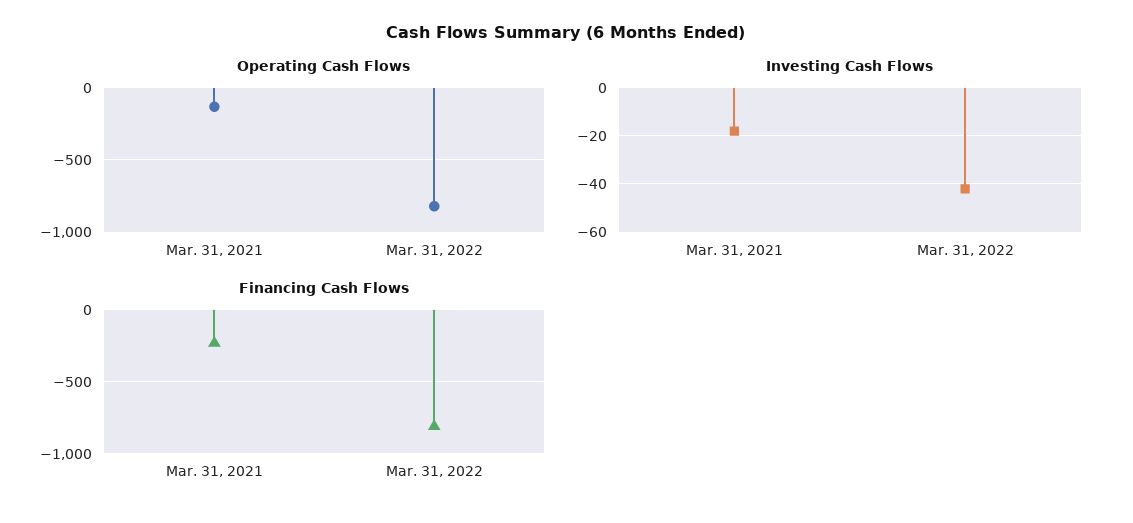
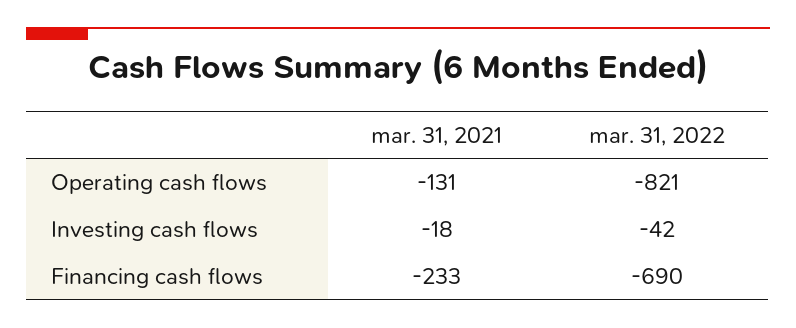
Financing Cash Flows, Mar. 31, 2022: -800 -> -690

